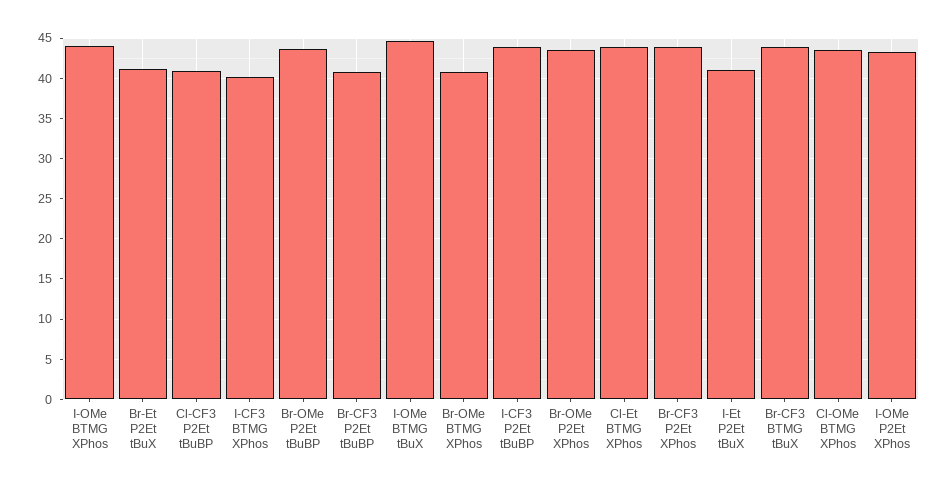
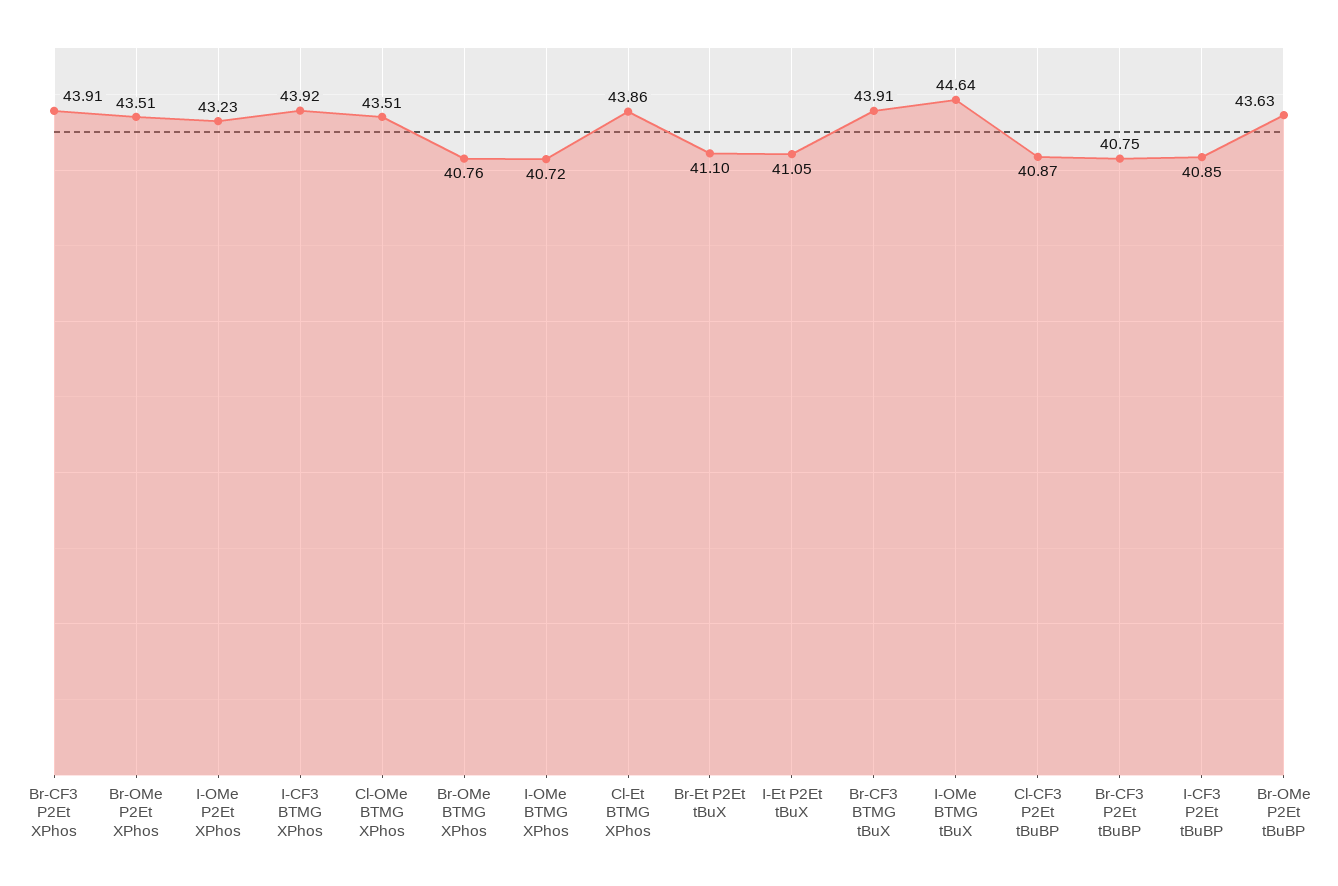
I-OMe BTMG XPhos: 44 -> 40.72
I-CF3 BTMG XPhos: 40 -> 43.92
I-CF3 P2Et tBuBP: 44 -> 40.85

